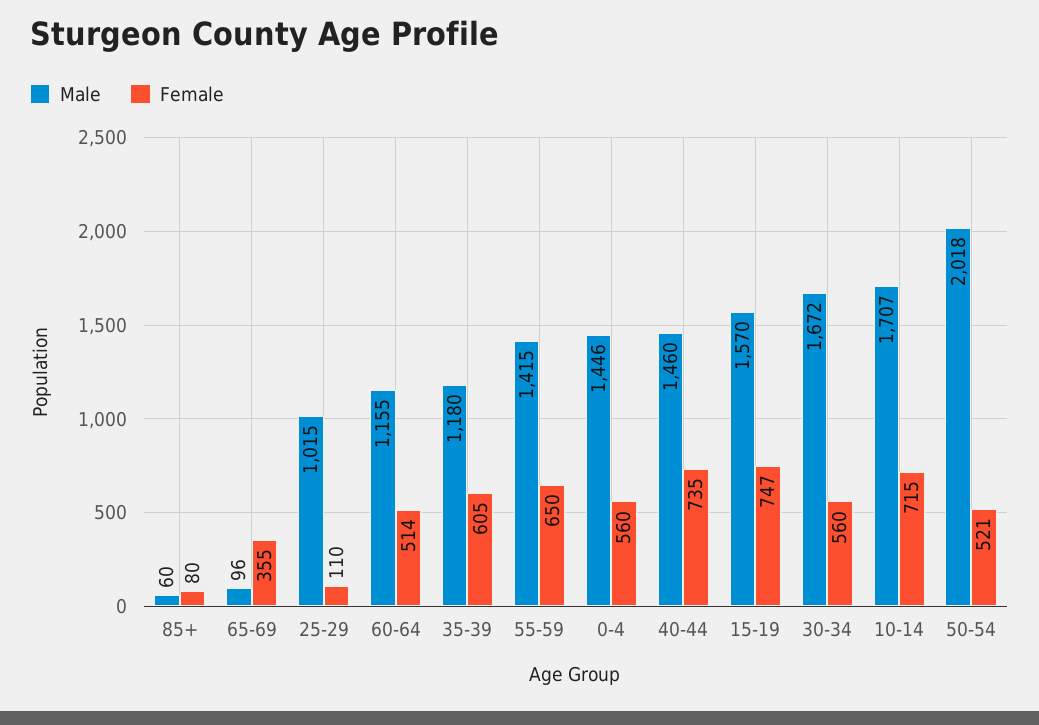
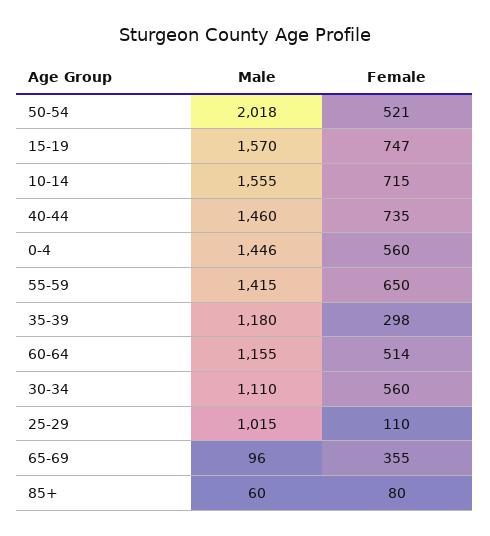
Female, 35-39: 605 -> 298
Male, 30-34: 1672 -> 1110
Male, 10-14: 1707 -> 1555

